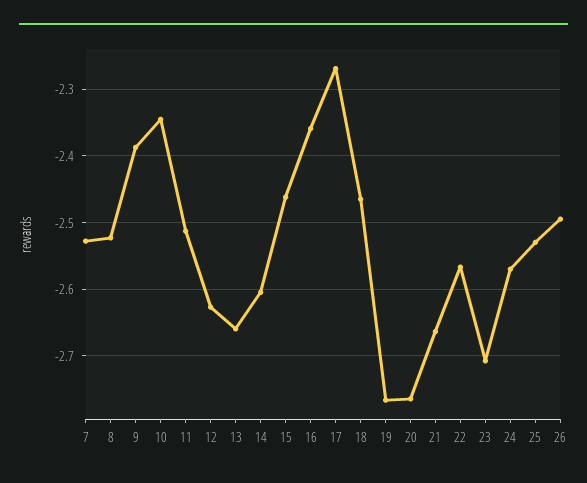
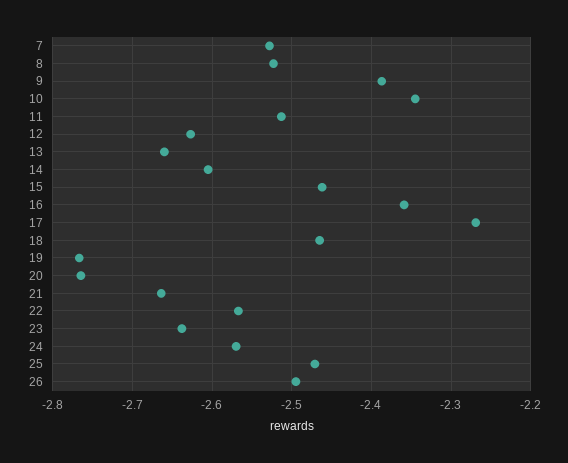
23: -2.71 -> -2.64
25: -2.53 -> -2.47

